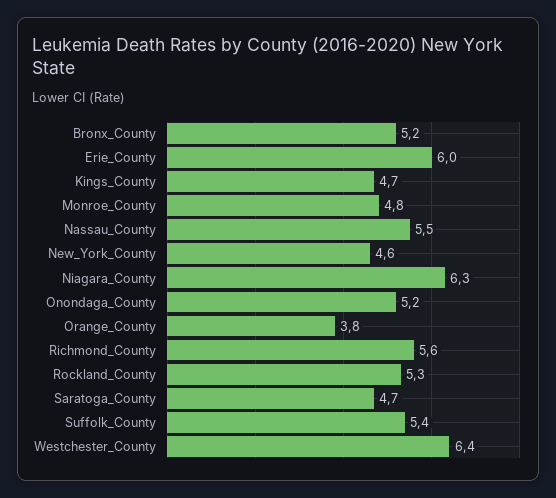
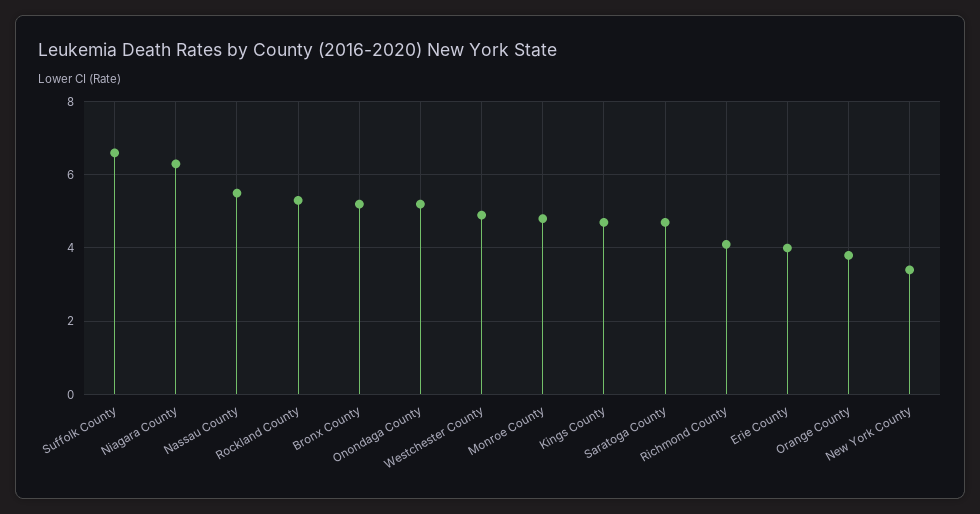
Erie_County: 6 -> 4
New_York_County: 4.6 -> 3.5
Richmond_County: 5.6 -> 4
Suffolk_County: 5.4 -> 6.5
Westchester_County: 6.4 -> 5

